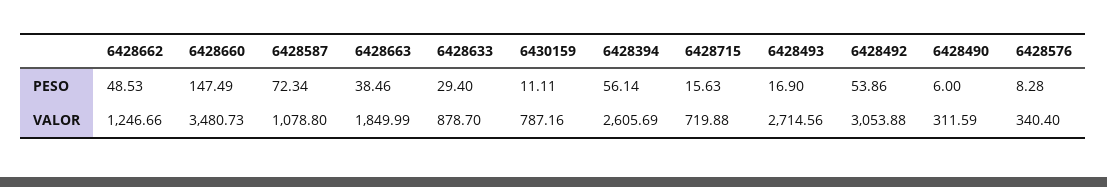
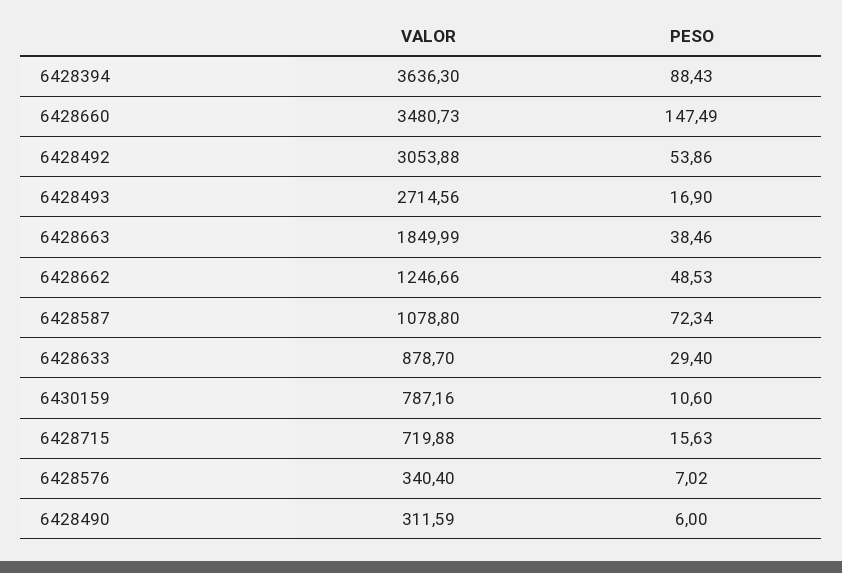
6430159, PESO: 11.11 -> 10.6
6428394, PESO: 56.14 -> 88.43
6428576, PESO: 8.28 -> 7.02
6428394, VALOR: 2605.69 -> 3636.3

